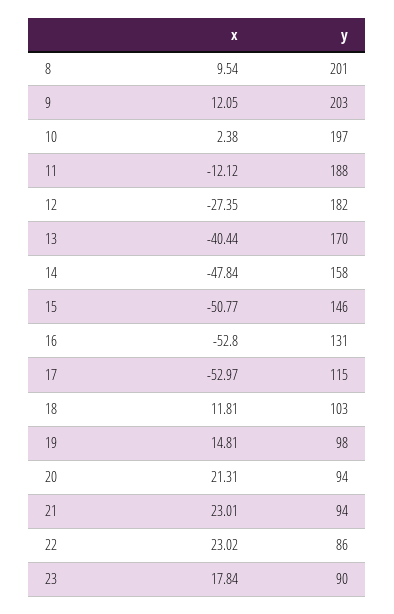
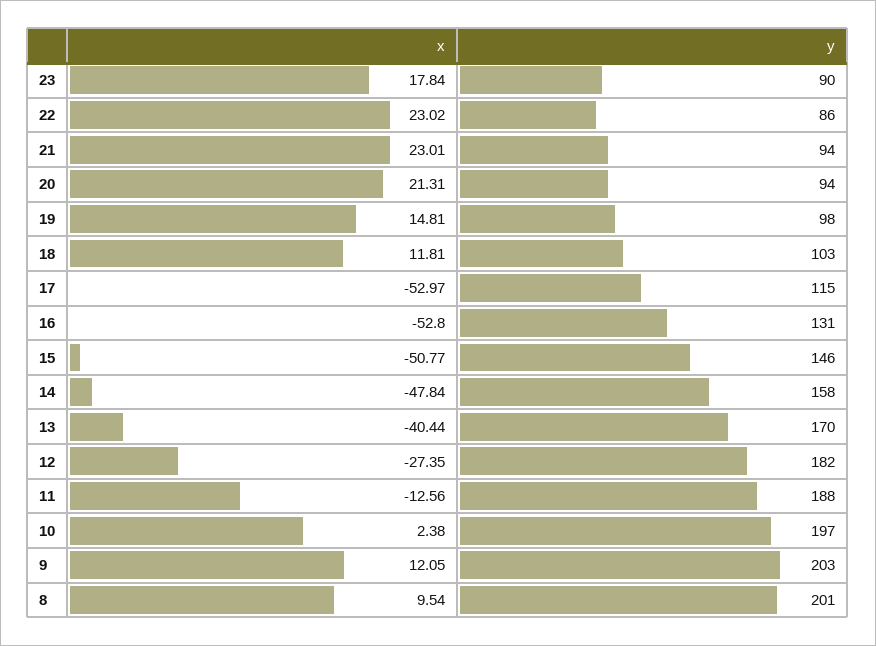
x, 11: -12.12 -> -12.56

